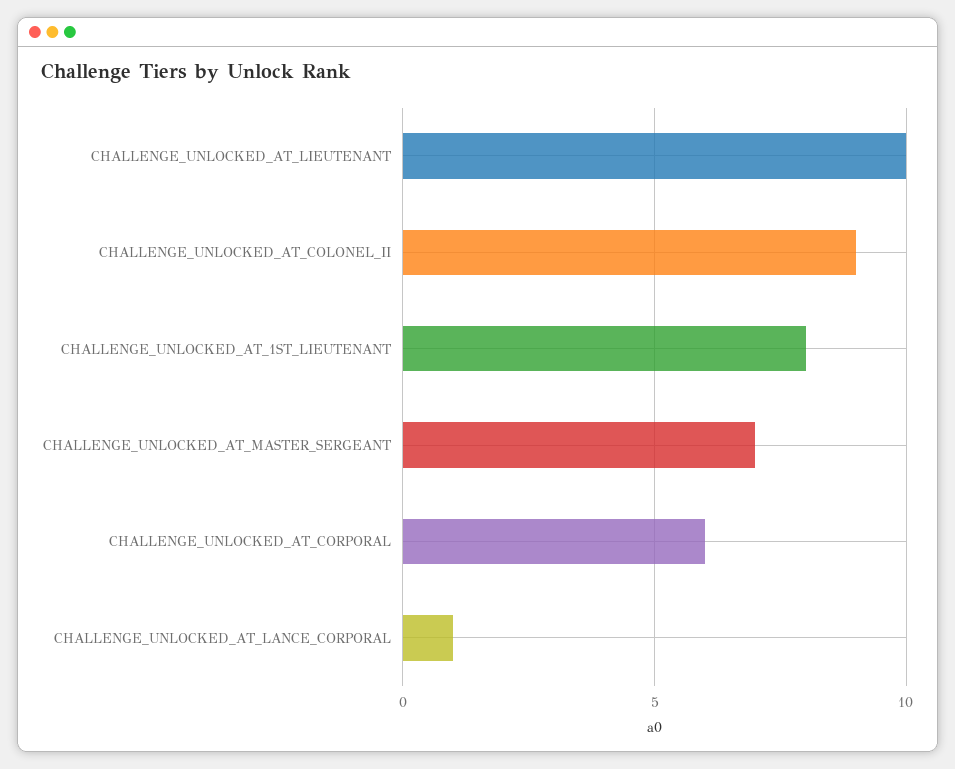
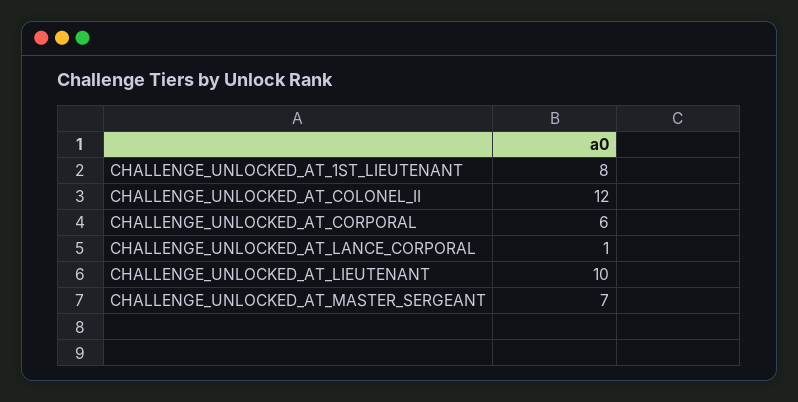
CHALLENGE_UNLOCKED_AT_COLONEL_II: 9 -> 12

